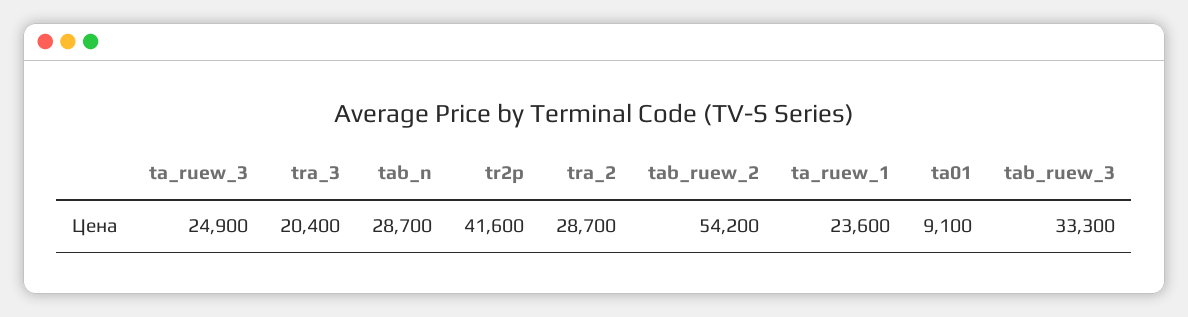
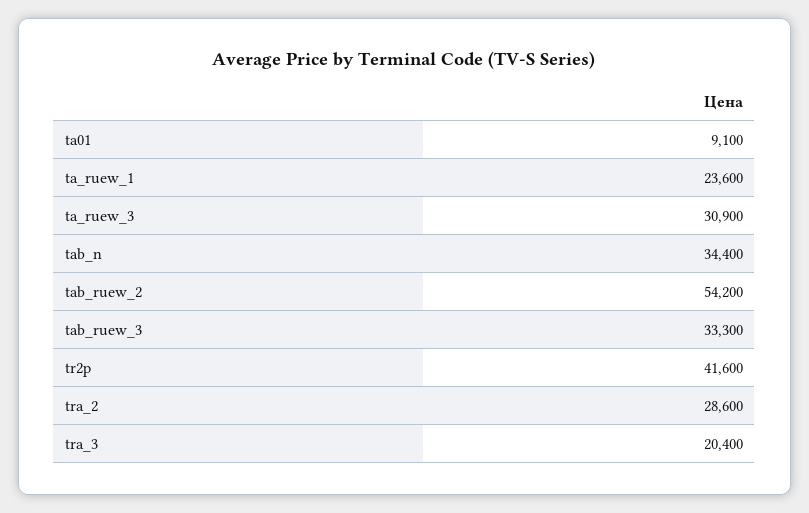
ta_ruew_3: 24900 -> 30900
tab_n: 28700 -> 34400
tra_2: 28700 -> 28600

